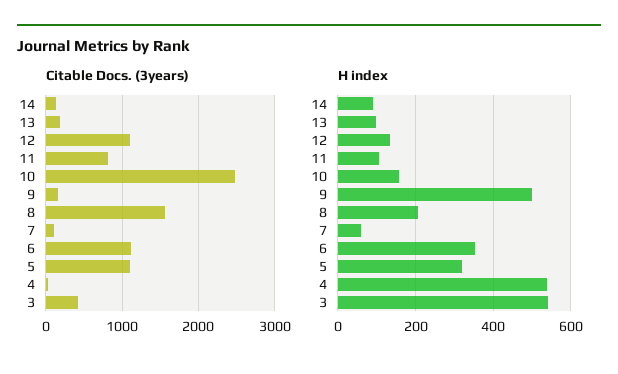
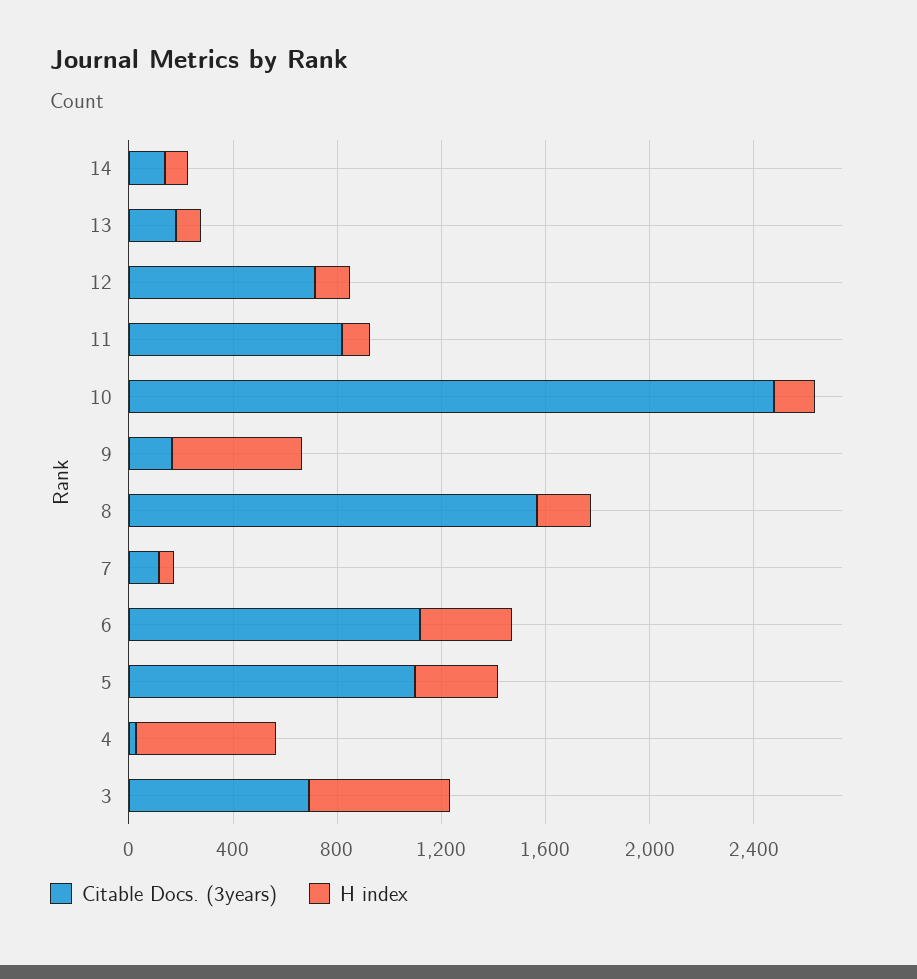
Citable Docs. (3years), 12: 1100 -> 700
Citable Docs. (3years), 3: 400 -> 700

